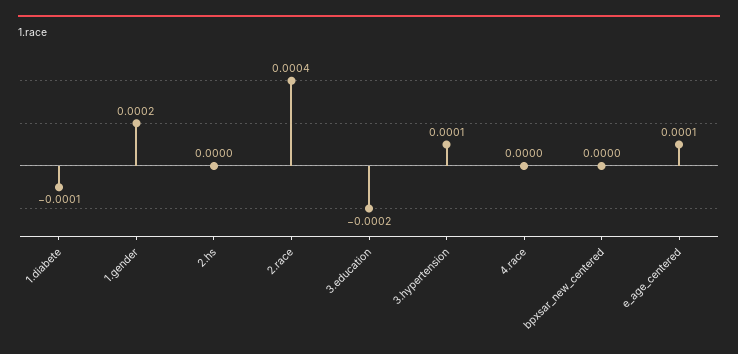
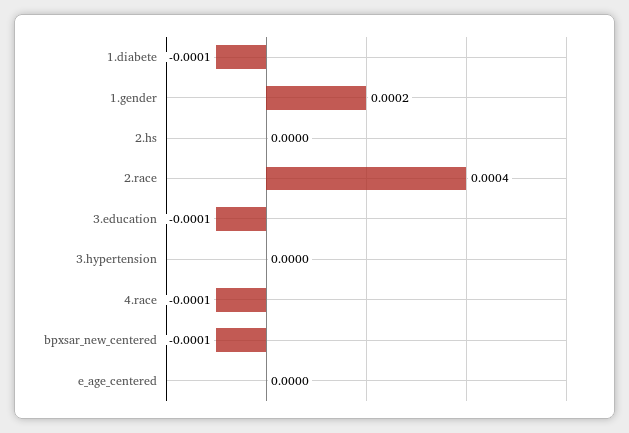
3.education: -0.0002 -> -0.0001
3.hypertension: 0.0001 -> 0
4.race: 0 -> -0.0001
bpxsar_new_centered: 0 -> -0.0001
e_age_centered: 0.0001 -> 0

